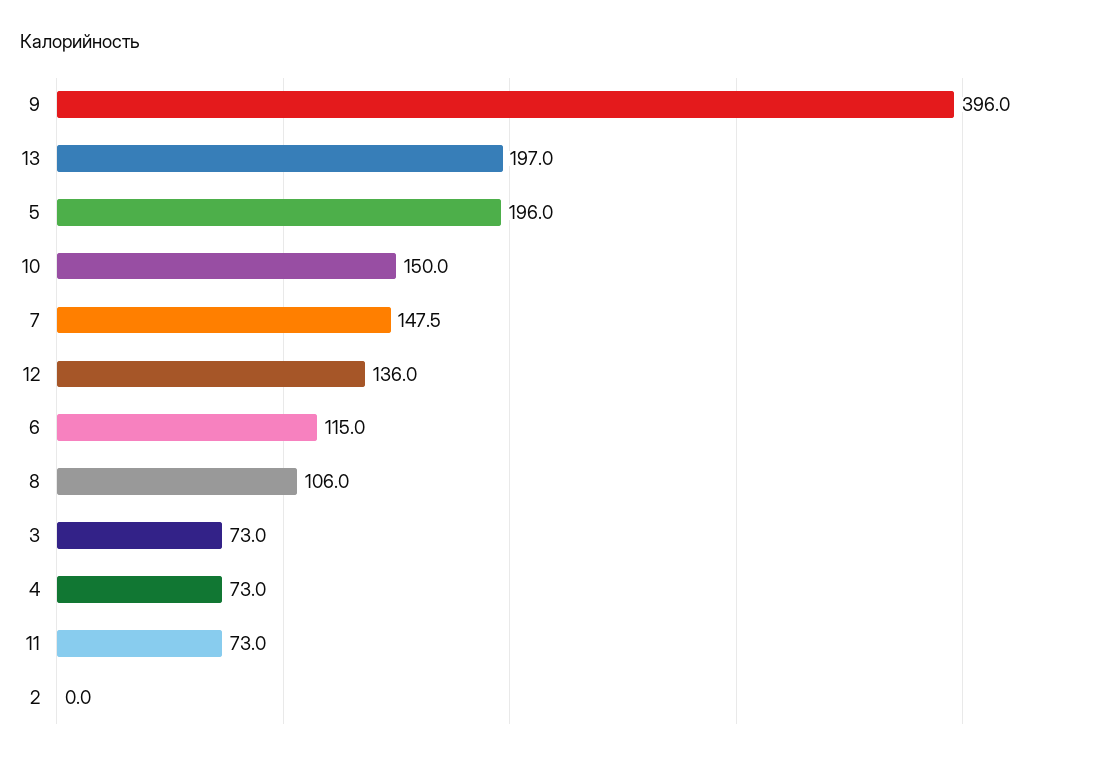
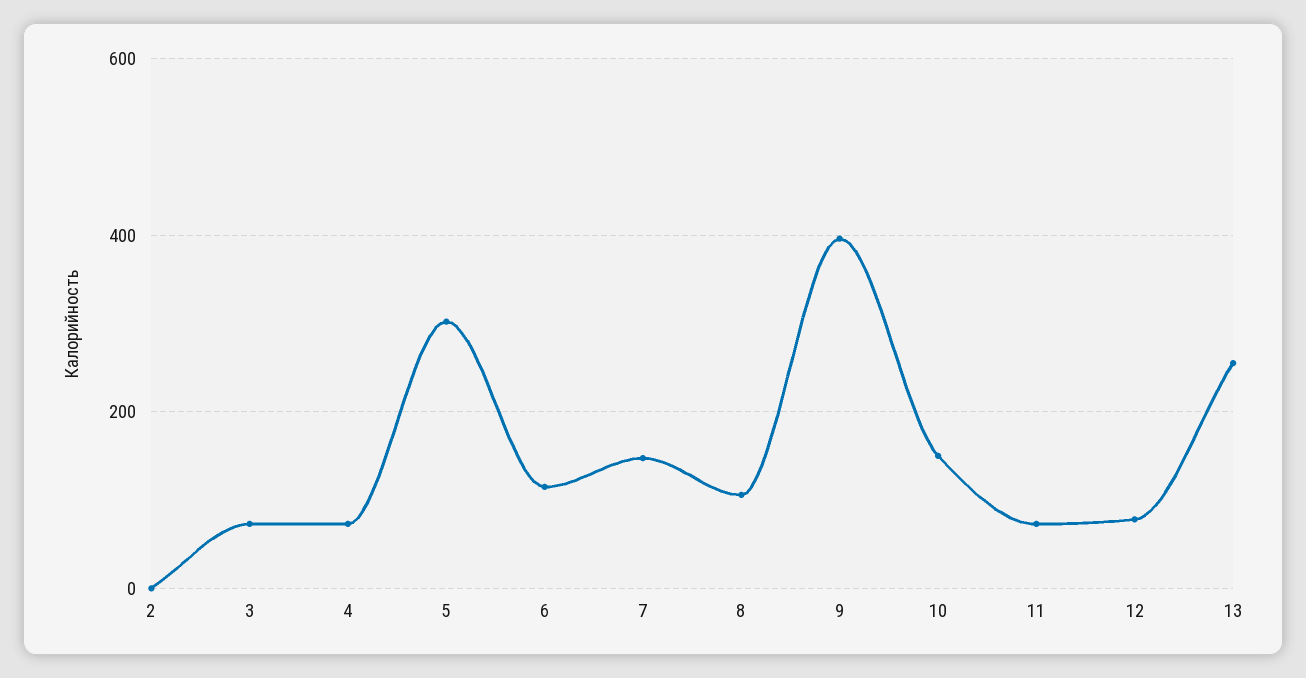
13: 197 -> 260
5: 196 -> 300
12: 136 -> 80

